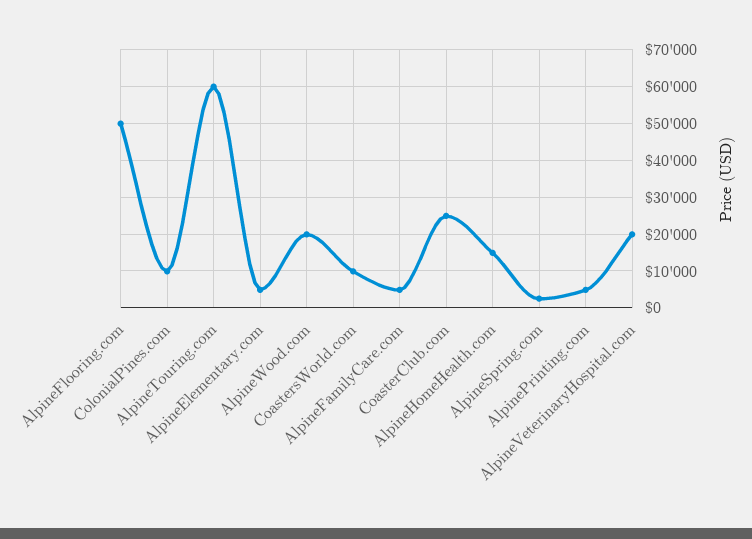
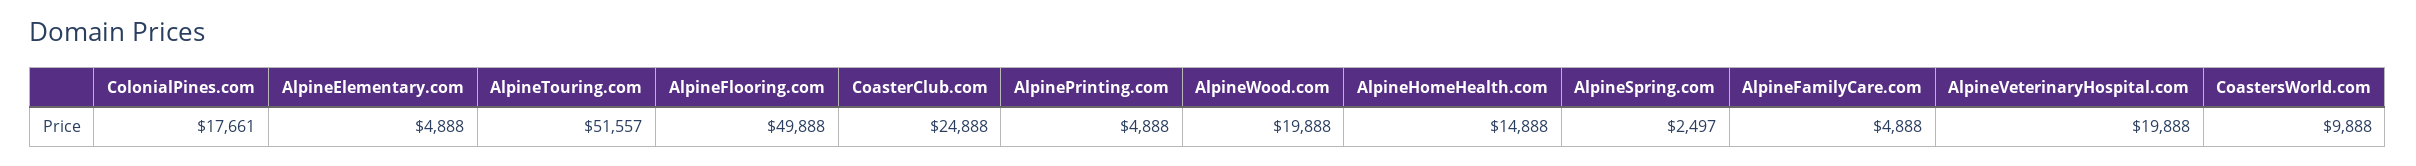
ColonialPines.com: 10000 -> 17661
AlpineTouring.com: 60000 -> 51557

